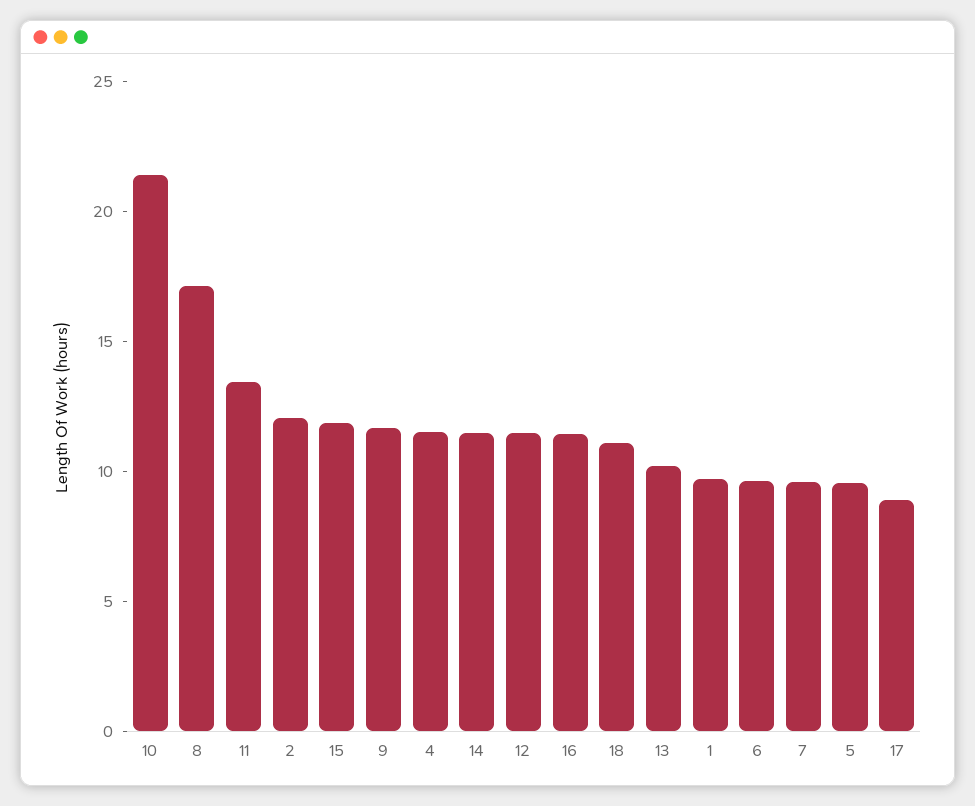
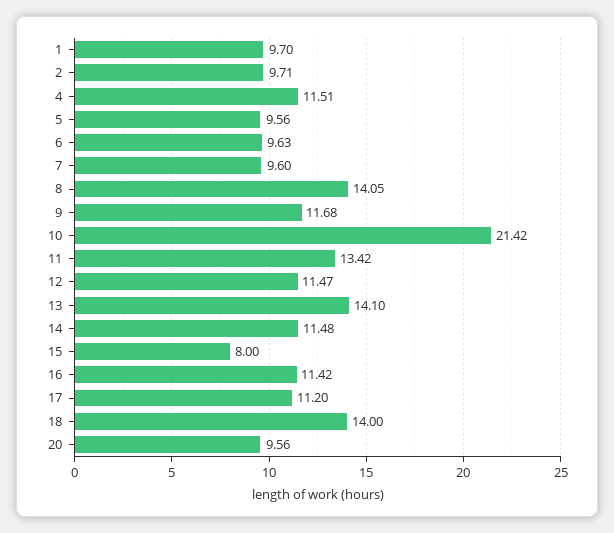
8: 17 -> 14.05
2: 12 -> 9.71
15: 12 -> 8
18: 11 -> 14
13: 10 -> 14.1
17: 9 -> 11.2
20: none -> 9.56

